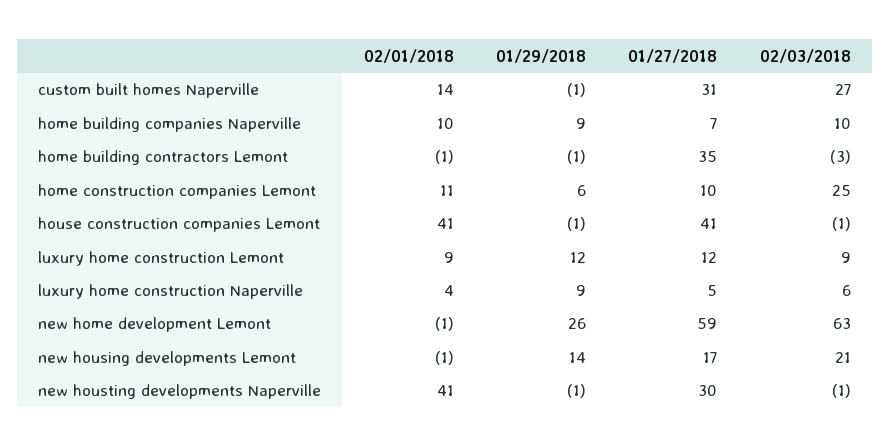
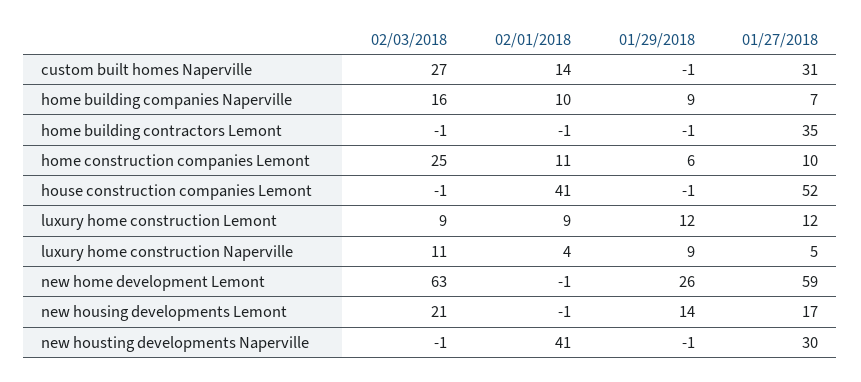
02/03/2018, home building companies Naperville: 10 -> 16
02/03/2018, home building contractors Lemont: -3 -> -1
01/27/2018, house construction companies Lemont: 41 -> 52
02/03/2018, luxury home construction Naperville: 6 -> 11

